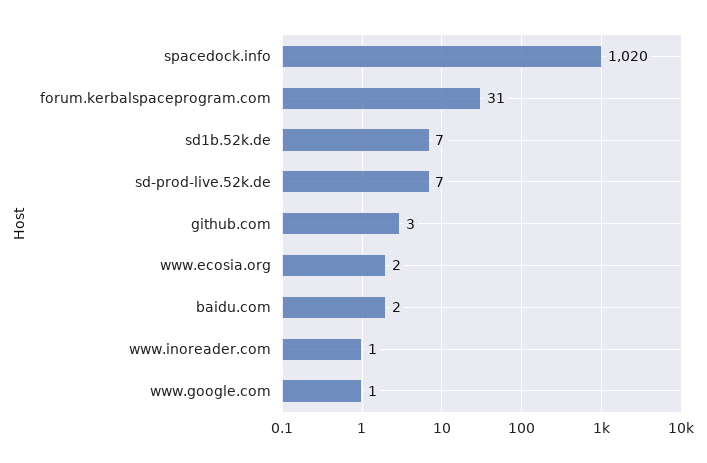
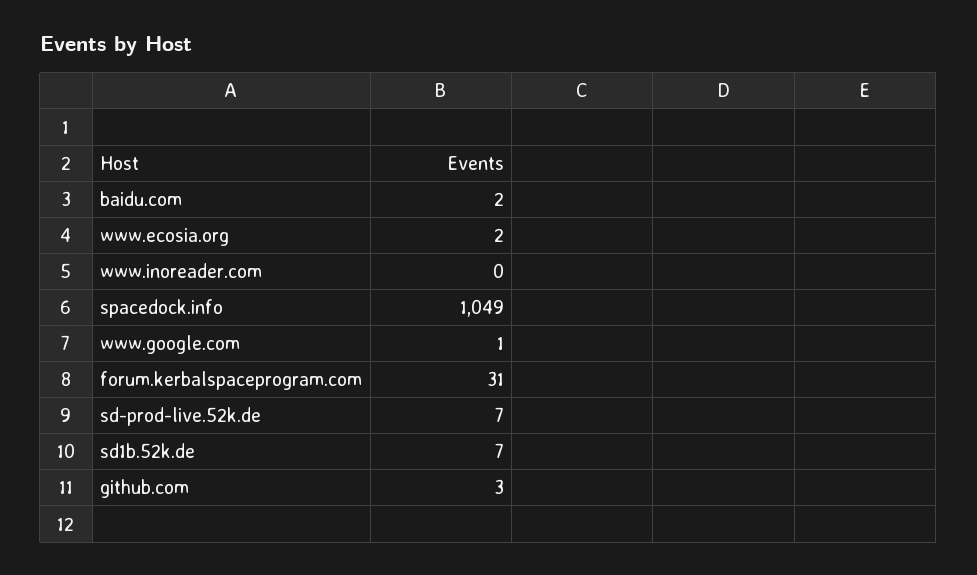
spacedock.info: 1020 -> 1049
www.inoreader.com: 1 -> 0

